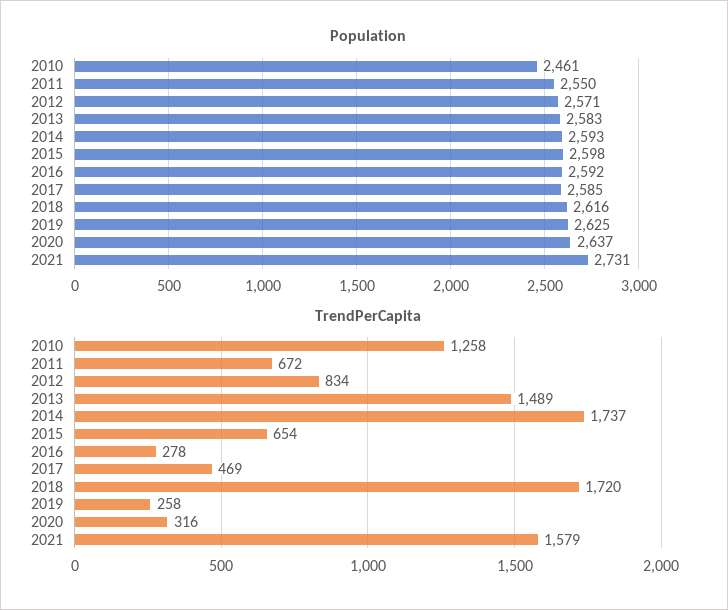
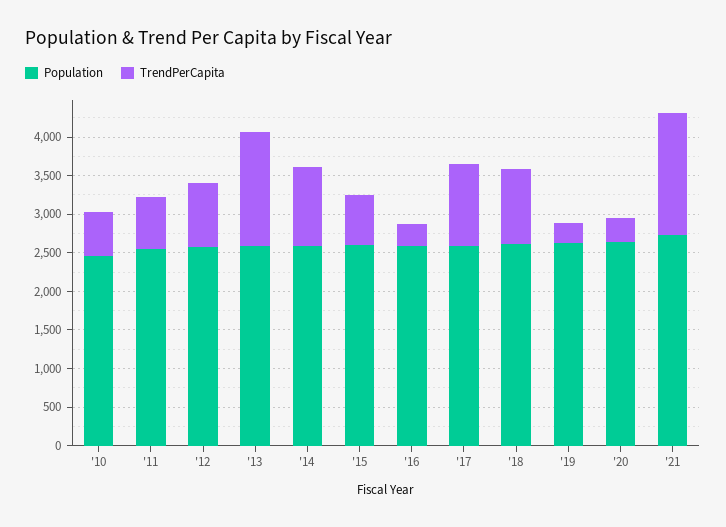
TrendPerCapita, 2010: 1258 -> 500
TrendPerCapita, 2014: 1737 -> 1000
TrendPerCapita, 2017: 469 -> 1000
TrendPerCapita, 2018: 1720 -> 1000

